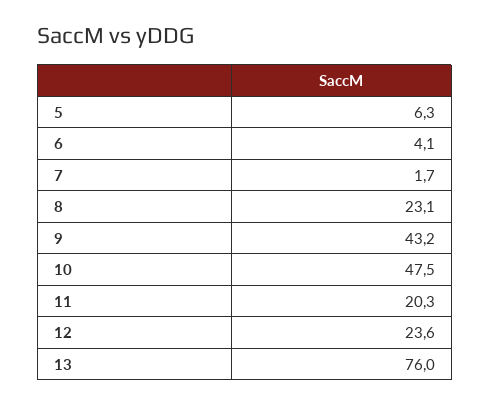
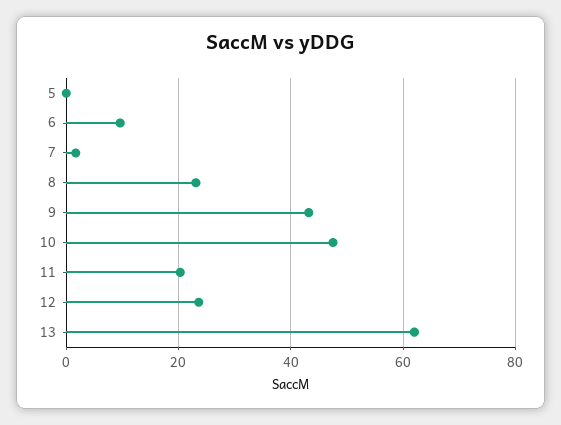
5: 6.3 -> 0
6: 4.1 -> 10
13: 76 -> 62

